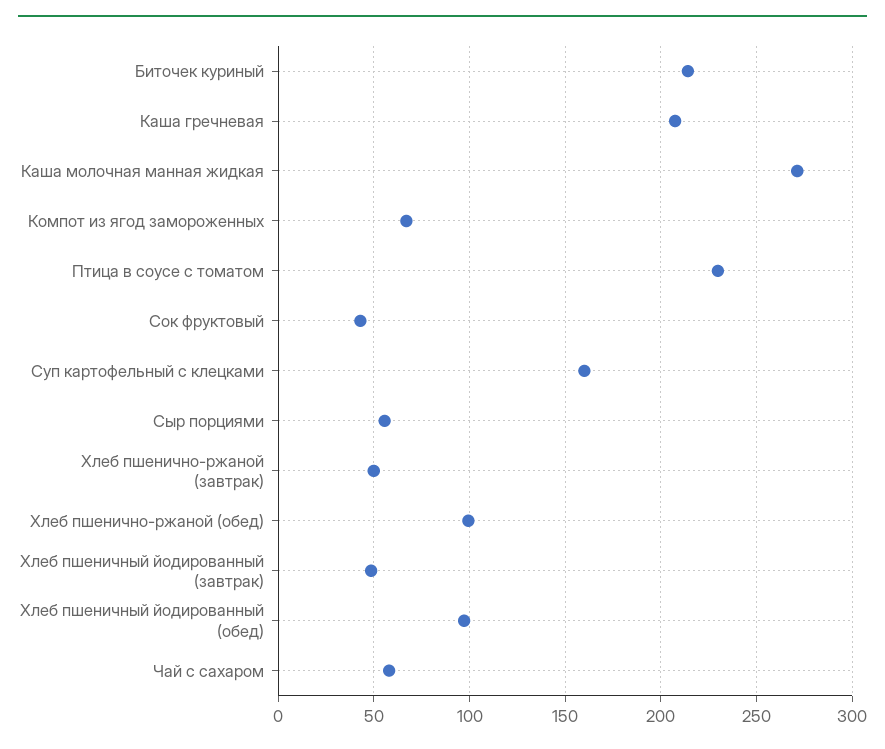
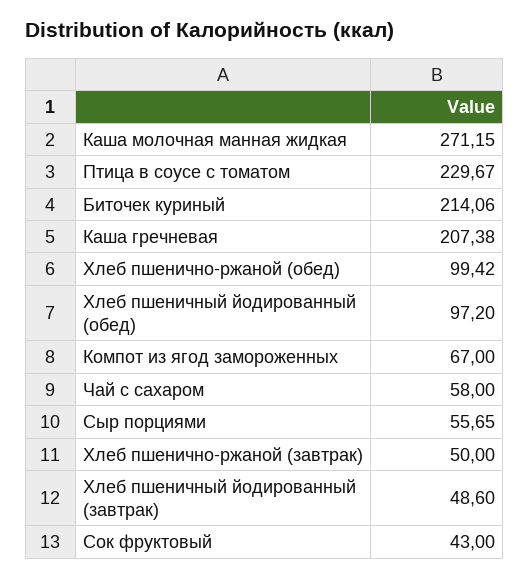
Суп картофельный с клецками: 160 -> none

